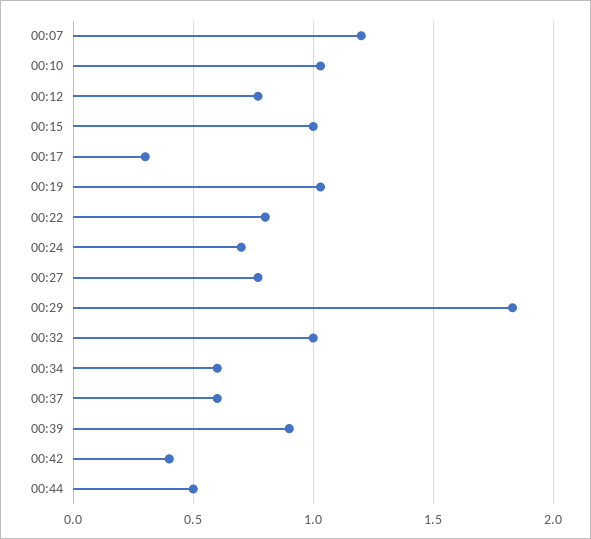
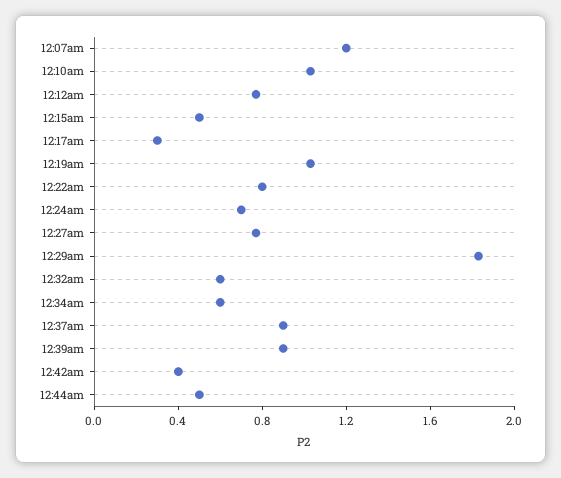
00:15: 1 -> 0.5
00:32: 1 -> 0.6
00:37: 0.6 -> 0.9

